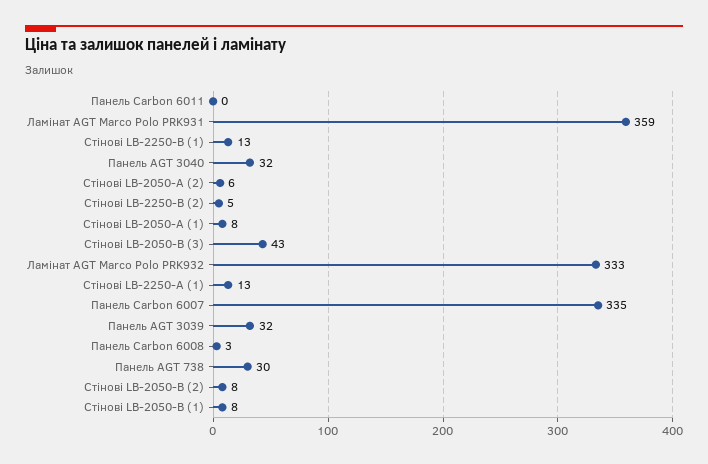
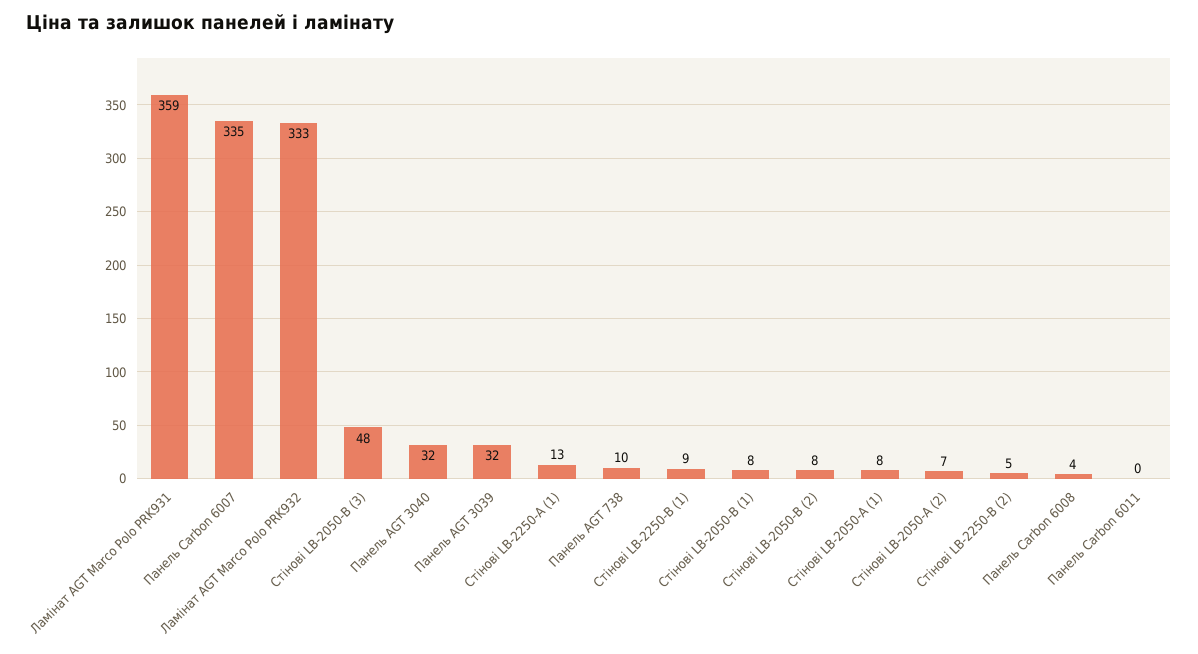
Стінові LB-2250-В (1): 13 -> 9
Стінові LB-2050-А (2): 6 -> 7
Стінові LB-2050-В (3): 43 -> 48
Панель Carbon 6008: 3 -> 4
Панель AGT 738: 30 -> 10

